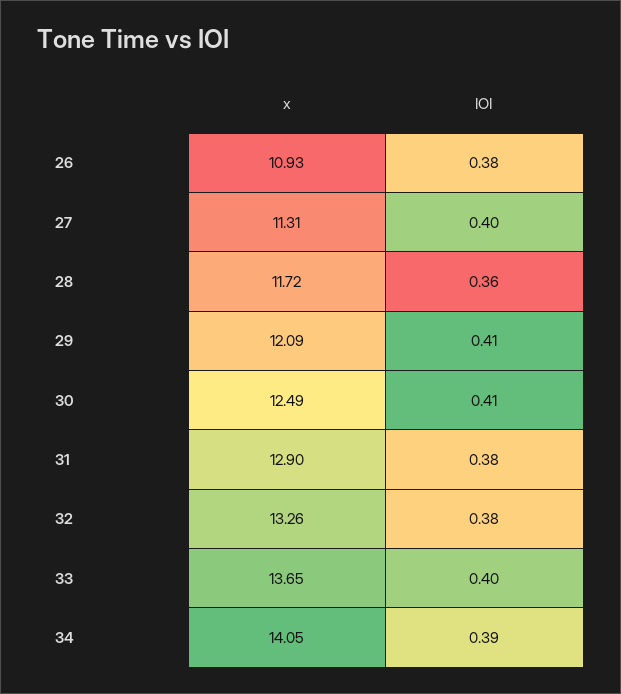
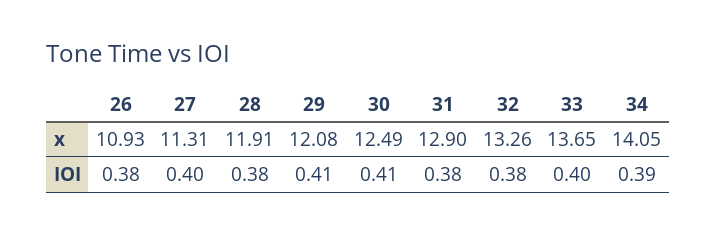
x, 28: 11.72 -> 11.91
IOI, 28: 0.36 -> 0.38
x, 29: 12.09 -> 12.08

